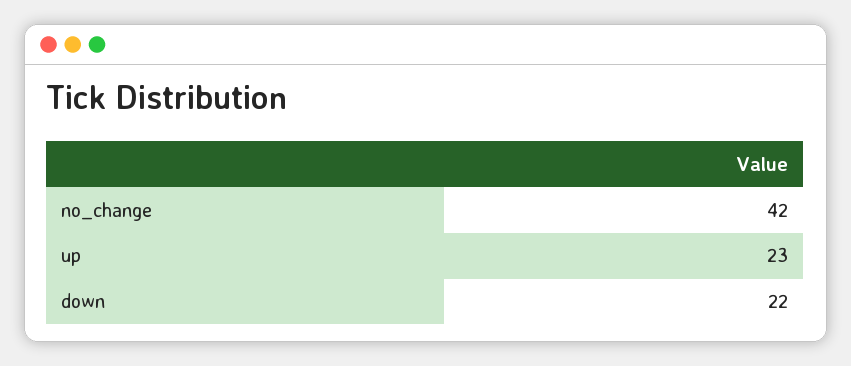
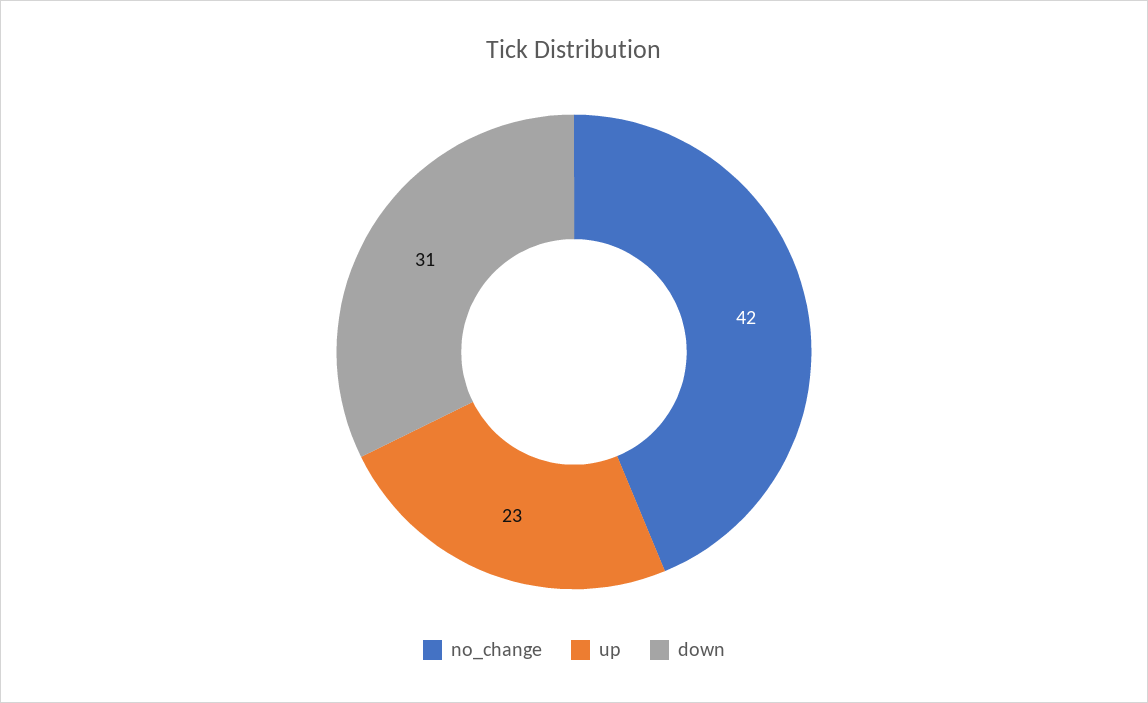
down: 22 -> 31

